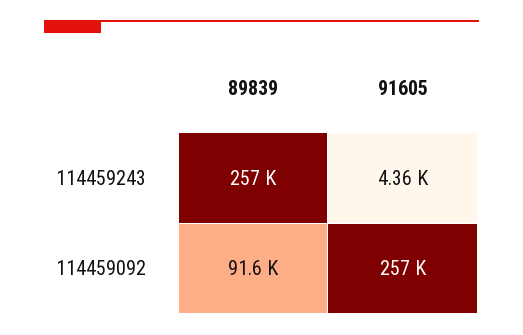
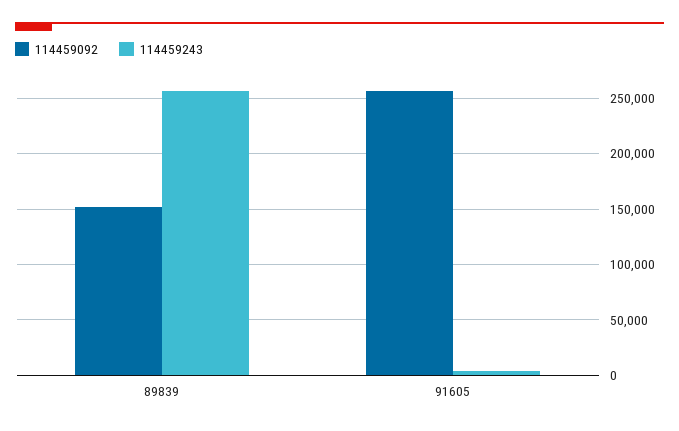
114459092, 89839: 91600 -> 150000

